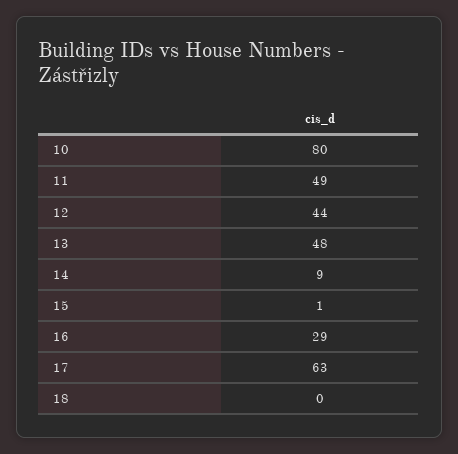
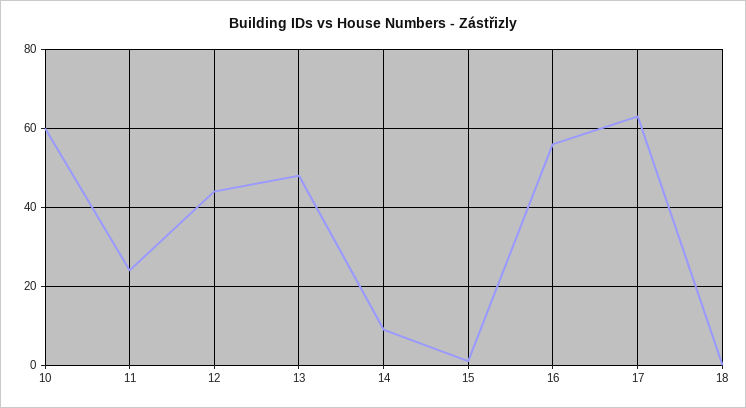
10: 80 -> 60
11: 49 -> 25
16: 29 -> 55

